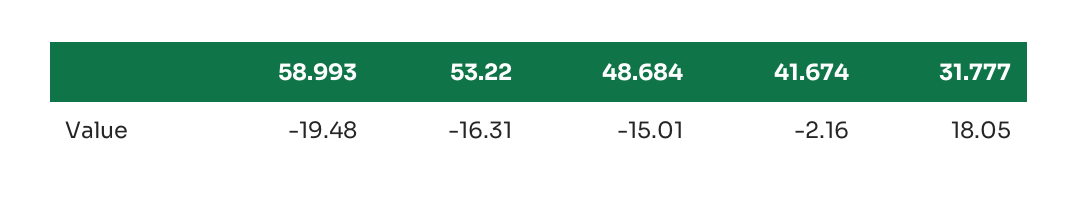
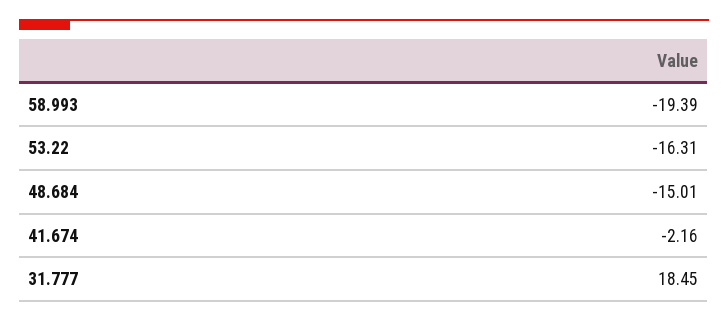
58.993: -19.48 -> -19.39
31.777: 18.05 -> 18.45

